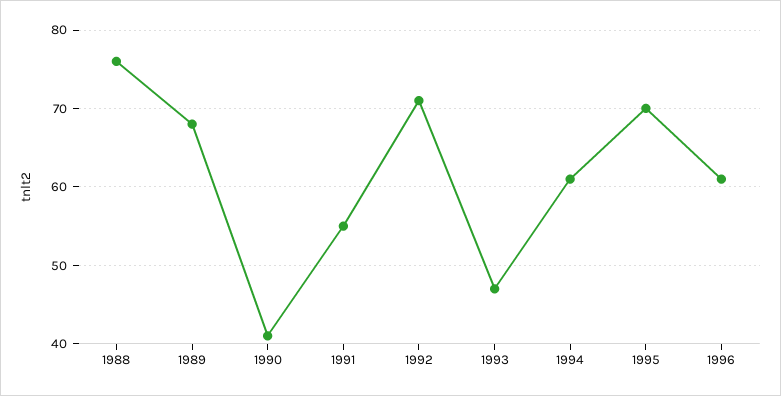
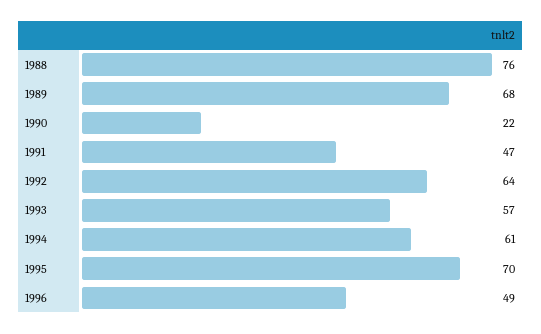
1990: 41 -> 22
1991: 55 -> 47
1992: 71 -> 64
1993: 47 -> 57
1996: 61 -> 49

